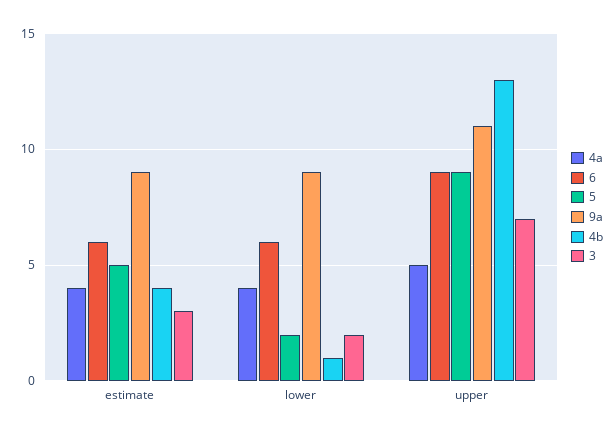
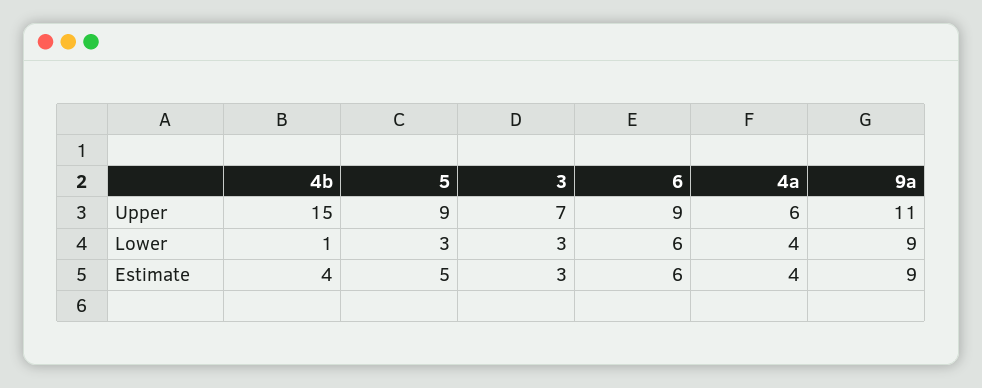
5, lower: 2 -> 3
3, lower: 2 -> 3
4a, upper: 5 -> 6
4b, upper: 13 -> 15

